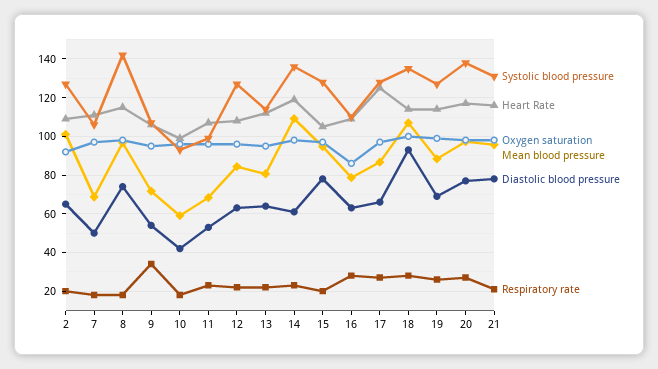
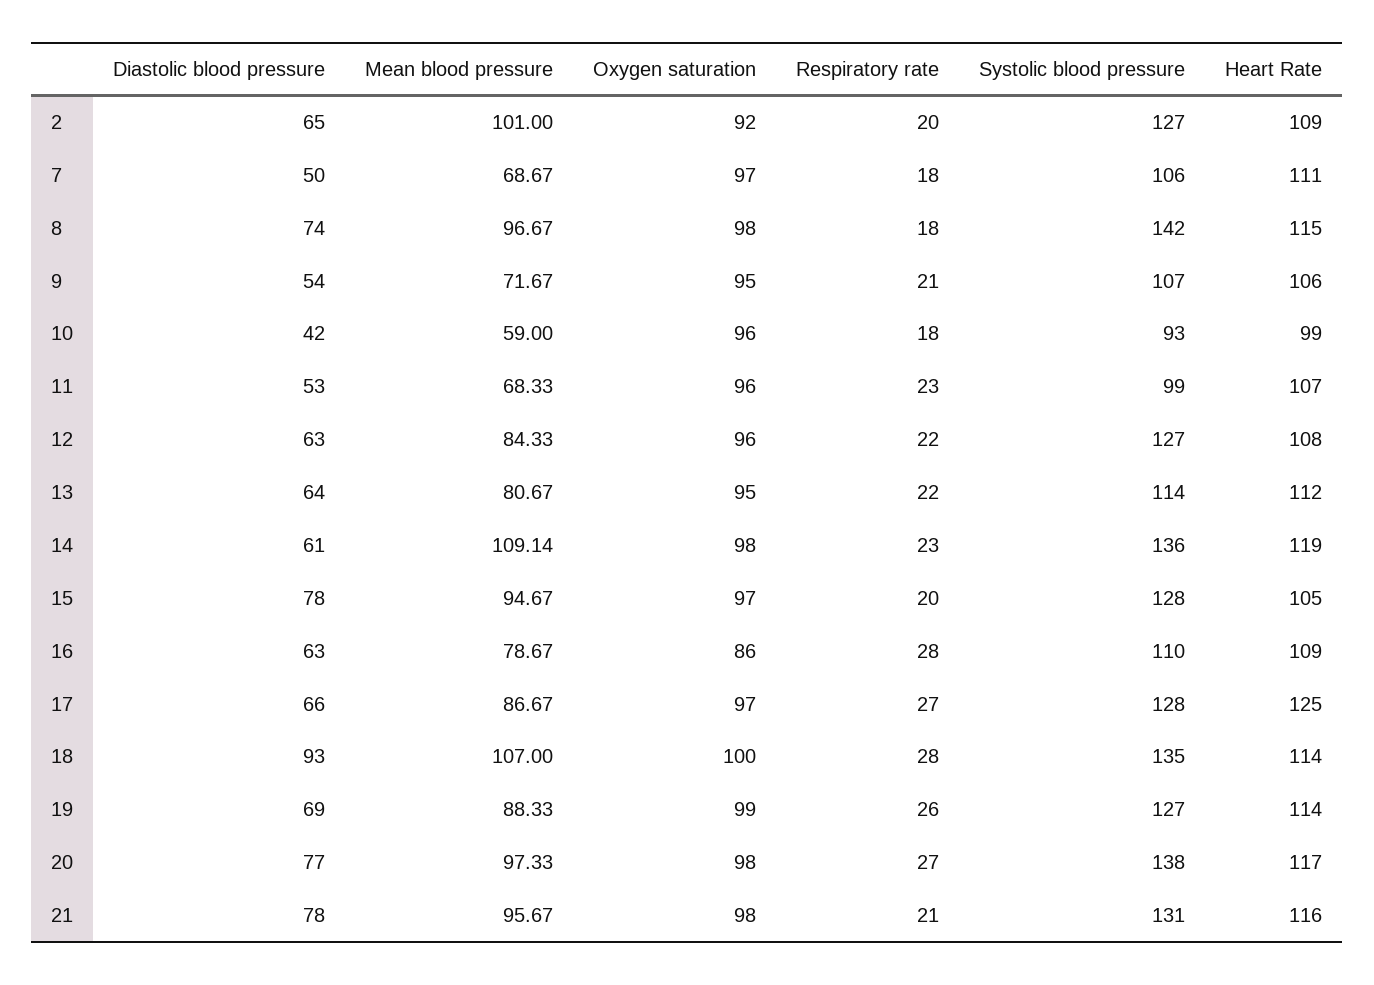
Respiratory rate, 9: 35 -> 21

